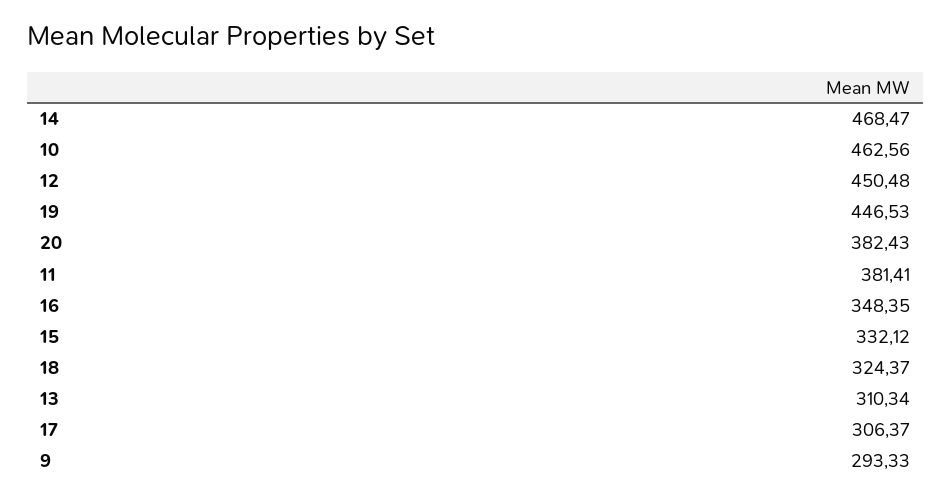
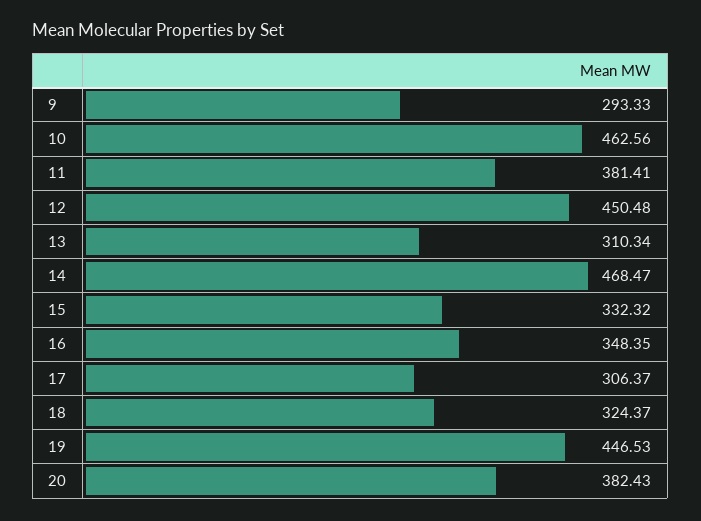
15: 332.12 -> 332.32

